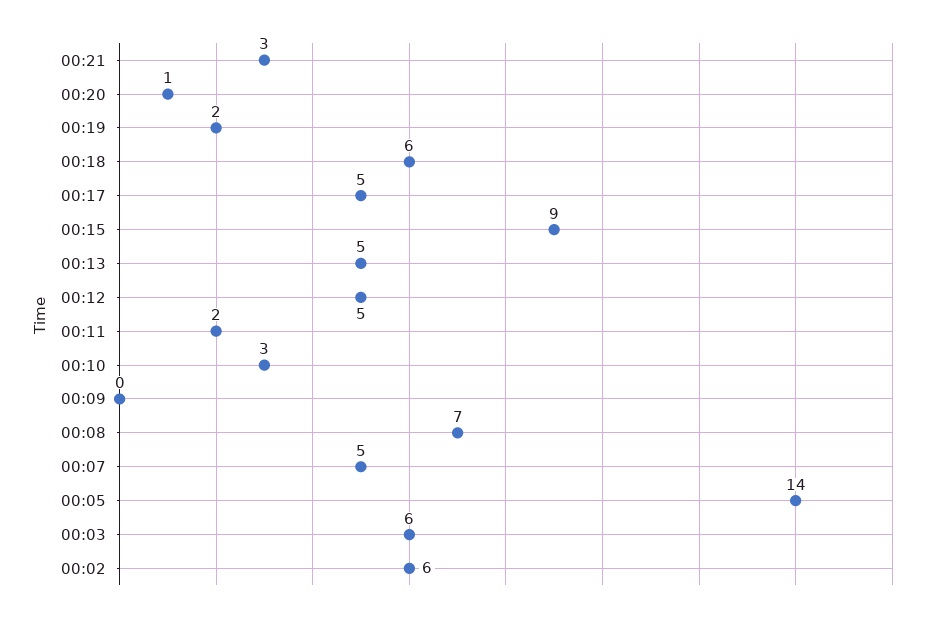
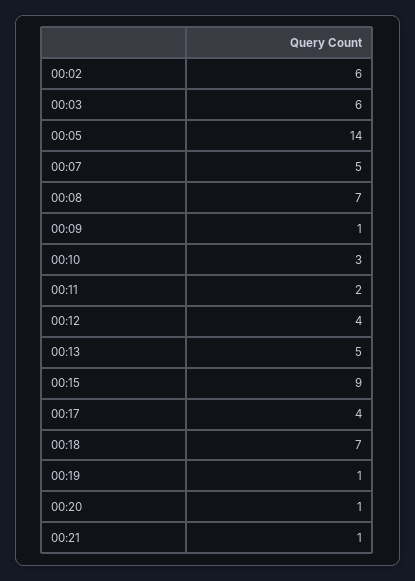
00:21: 3 -> 1
00:19: 2 -> 1
00:18: 6 -> 7
00:17: 5 -> 4
00:12: 5 -> 4
00:09: 0 -> 1

